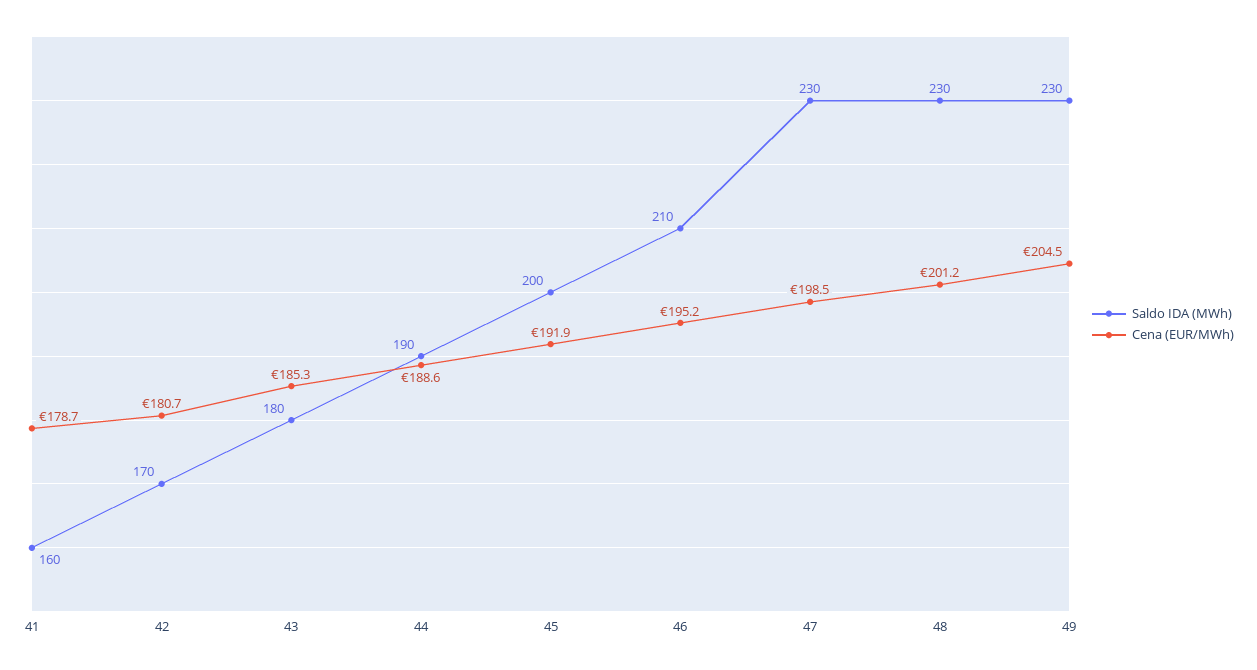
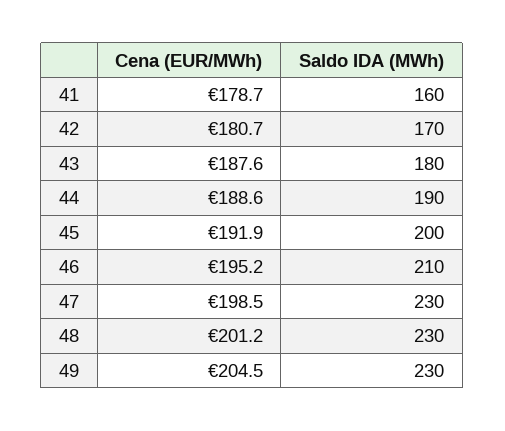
Cena (EUR/MWh), 43: 185.3 -> 187.6

